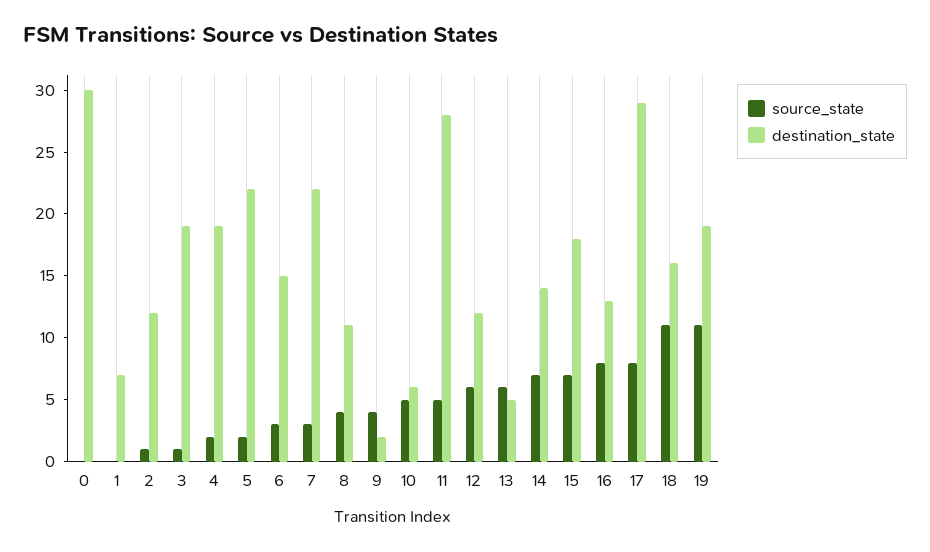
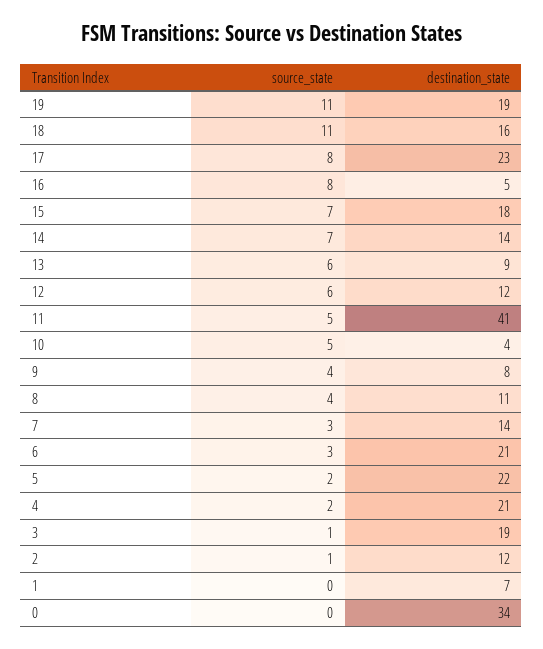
destination_state, 0: 30 -> 34
destination_state, 4: 19 -> 21
destination_state, 6: 15 -> 21
destination_state, 7: 22 -> 14
destination_state, 9: 2 -> 8
destination_state, 10: 6 -> 4
destination_state, 11: 28 -> 41
destination_state, 13: 5 -> 9
destination_state, 16: 13 -> 5
destination_state, 17: 29 -> 23

